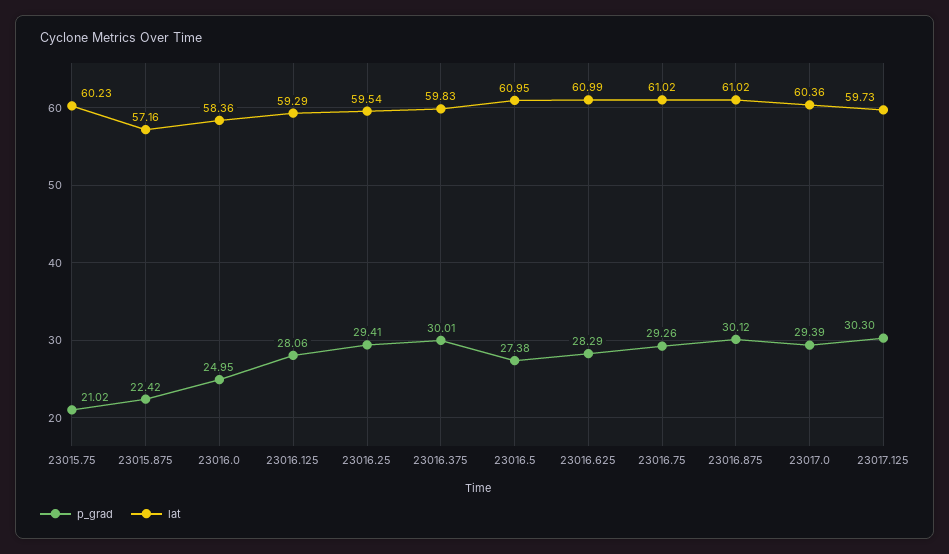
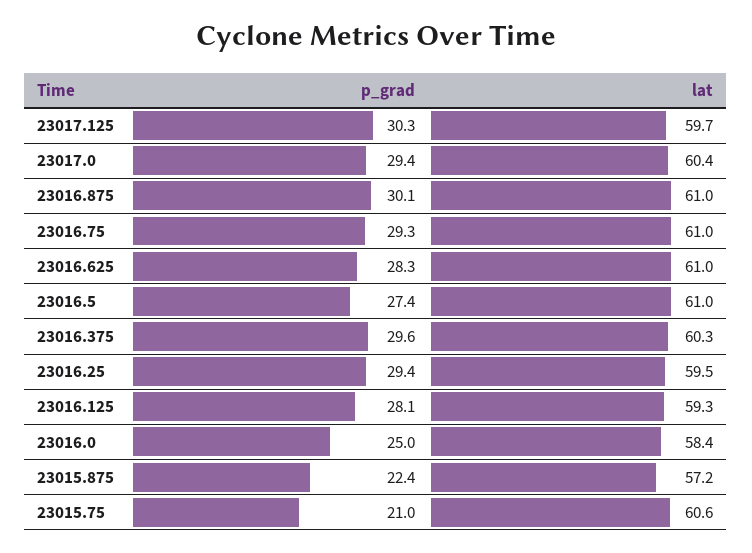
lat, 23015.75: 60.23 -> 60.6
p_grad, 23016.375: 30.01 -> 29.6
lat, 23016.375: 59.83 -> 60.3

